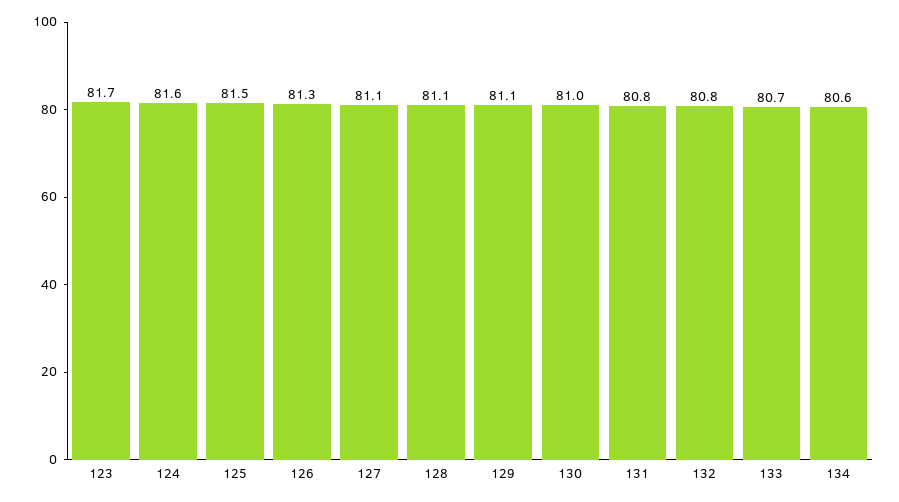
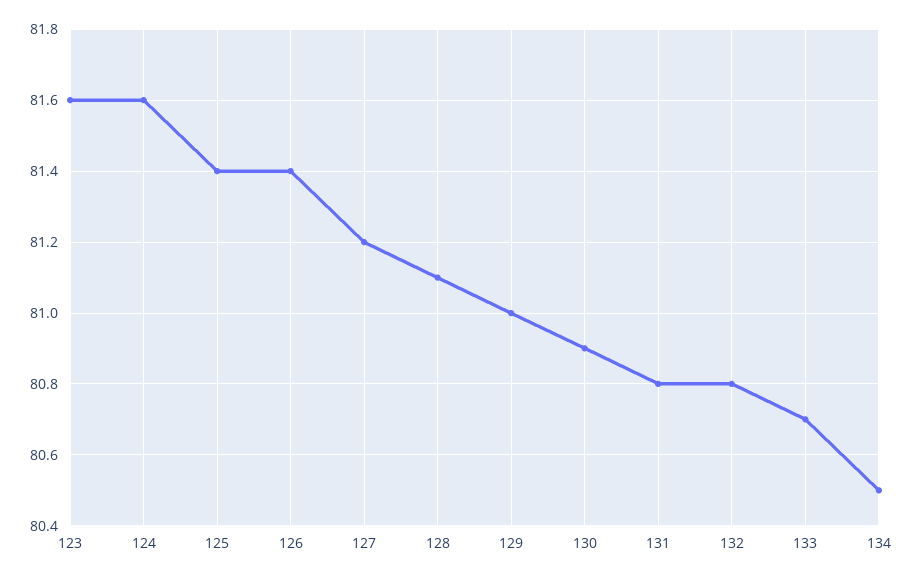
123: 81.7 -> 81.6
125: 81.5 -> 81.4
126: 81.3 -> 81.4
127: 81.1 -> 81.2
129: 81.1 -> 81
130: 81 -> 80.9
134: 80.6 -> 80.5

